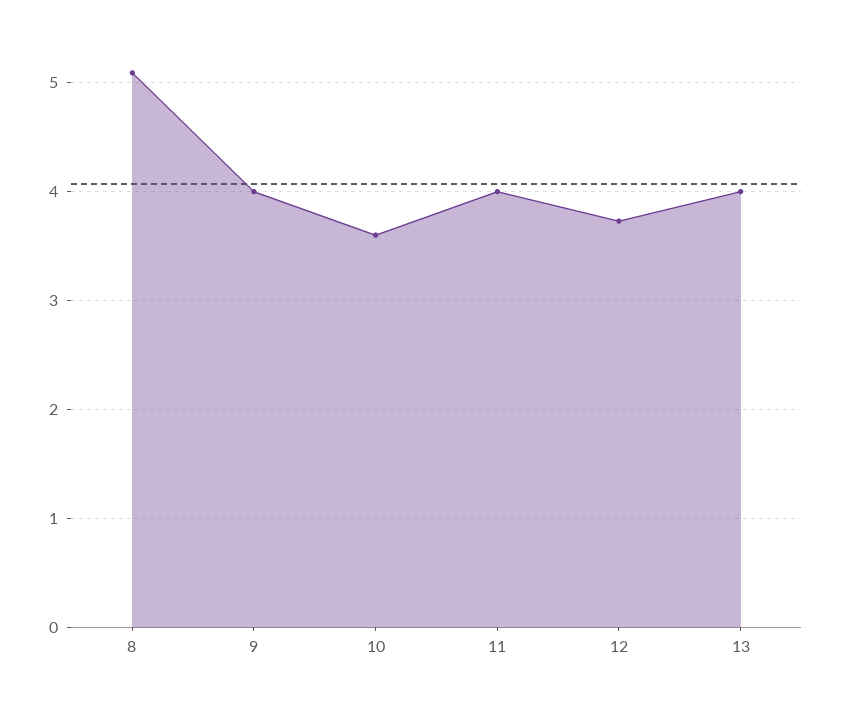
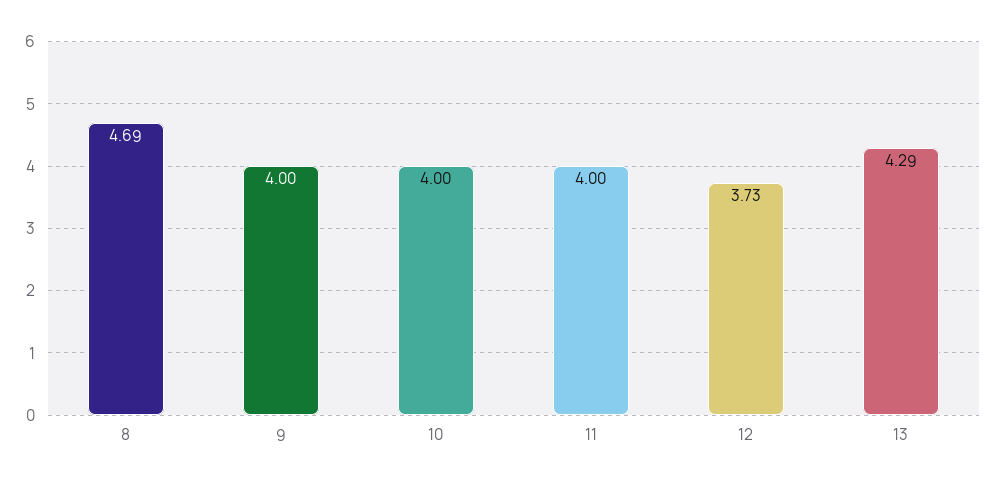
8: 5.1 -> 4.69
10: 3.6 -> 4
13: 4 -> 4.29

